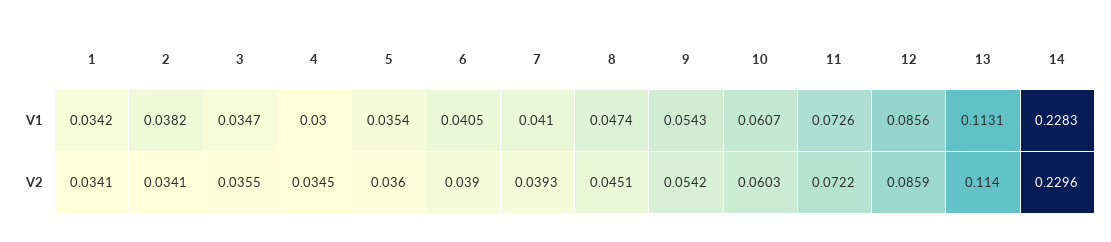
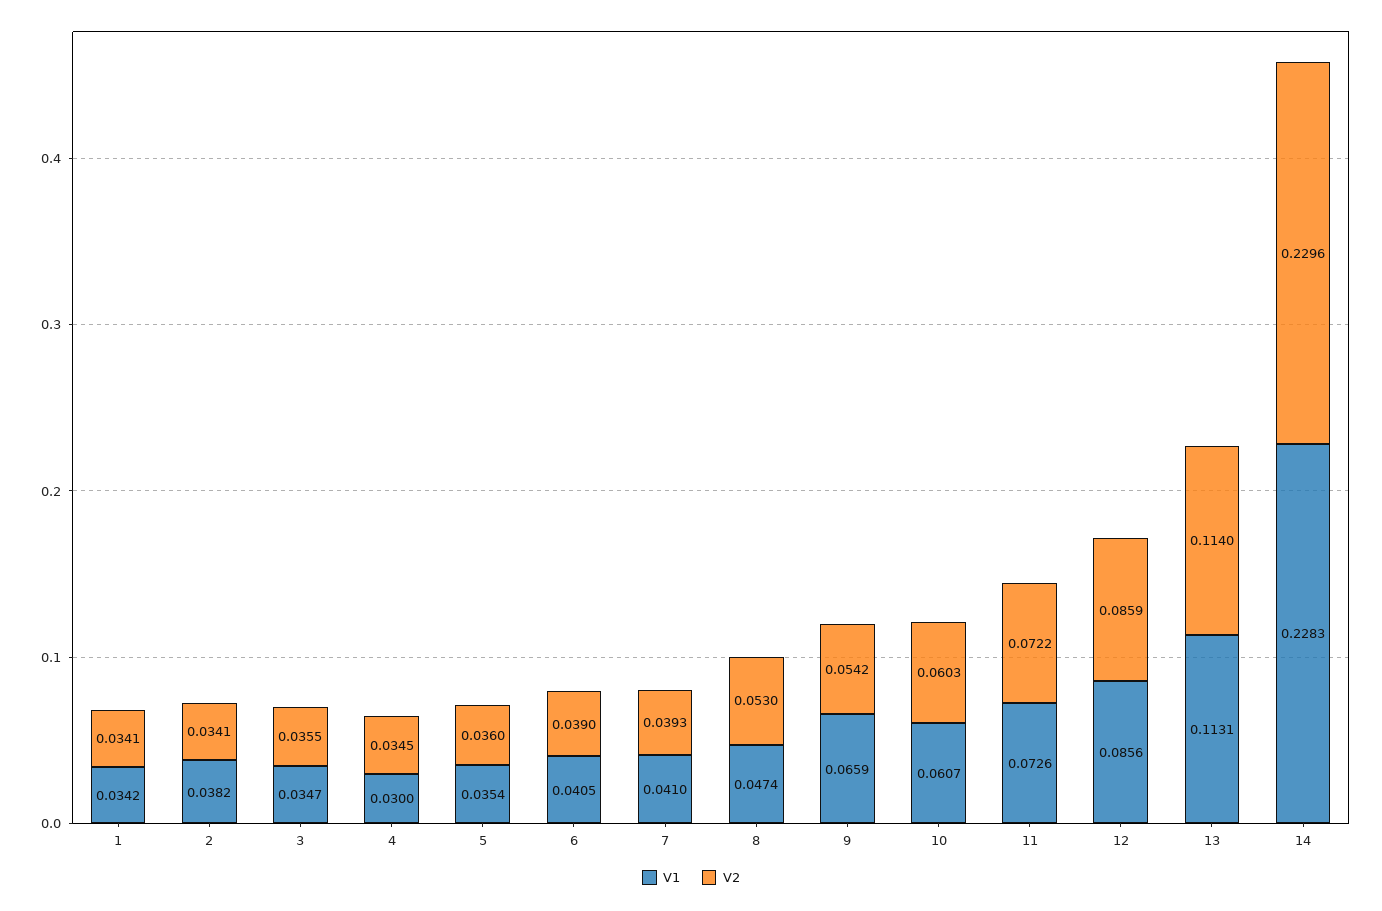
V1, 9: 0.0543 -> 0.0659
V2, 8: 0.0451 -> 0.053

